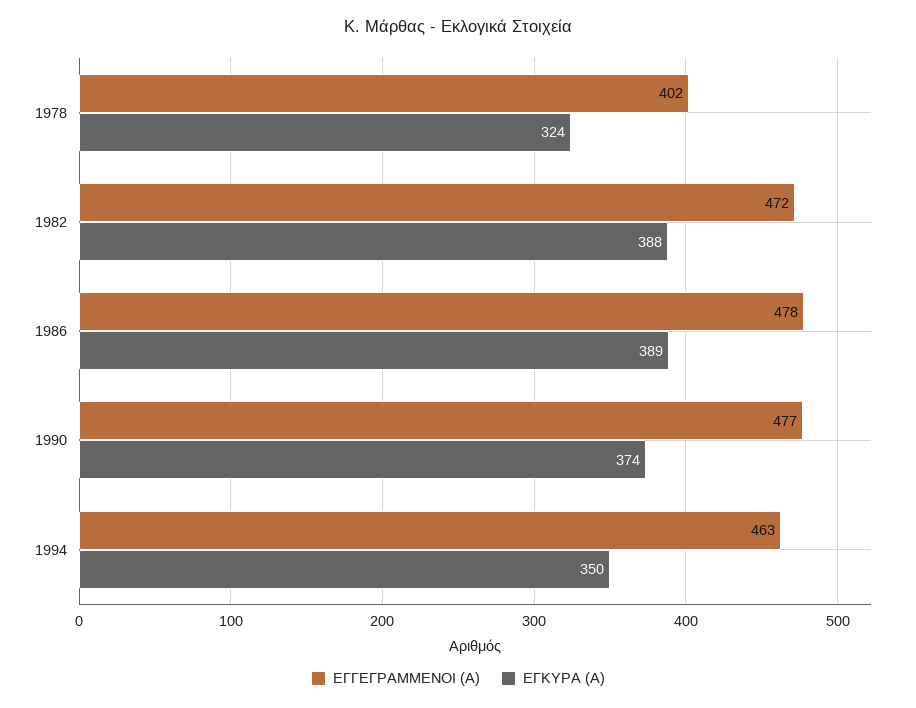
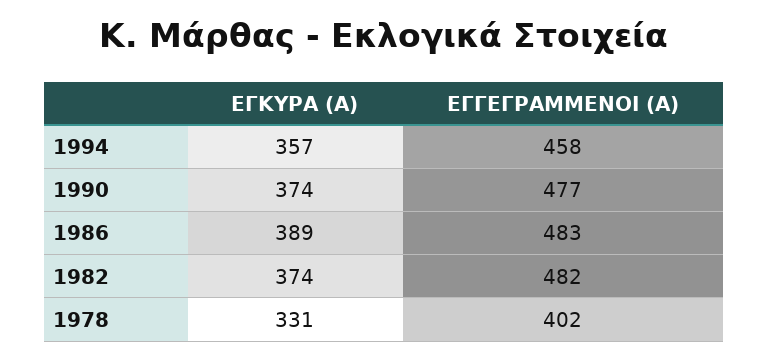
ΕΓΚΥΡΑ (Α), 1978: 324 -> 331
ΕΓΓΕΓΡΑΜΜΕΝΟΙ (Α), 1982: 472 -> 482
ΕΓΚΥΡΑ (Α), 1982: 388 -> 374
ΕΓΓΕΓΡΑΜΜΕΝΟΙ (Α), 1986: 478 -> 483
ΕΓΓΕΓΡΑΜΜΕΝΟΙ (Α), 1994: 463 -> 458
ΕΓΚΥΡΑ (Α), 1994: 350 -> 357

